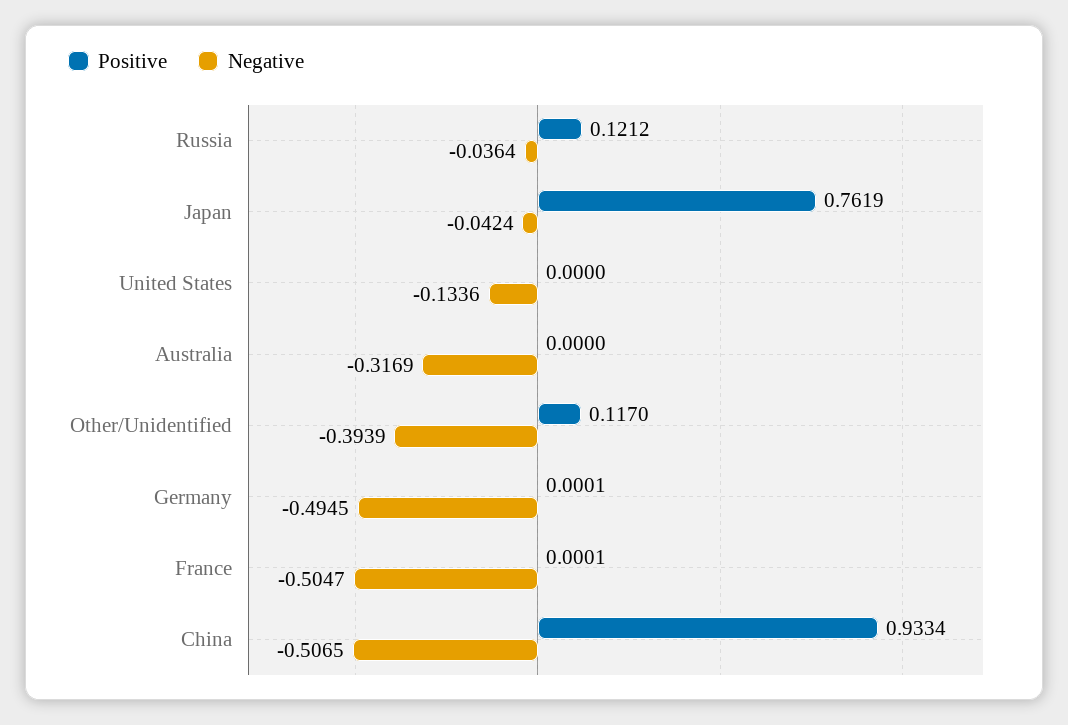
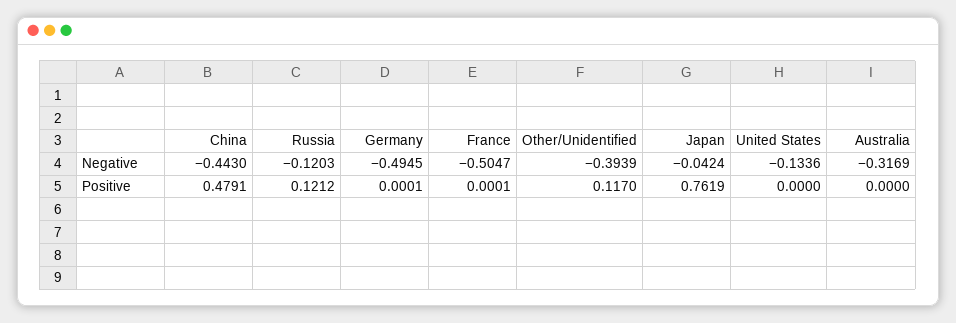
Negative, Russia: -0.0364 -> -0.1203
Positive, China: 0.9334 -> 0.4791
Negative, China: -0.5065 -> -0.443

